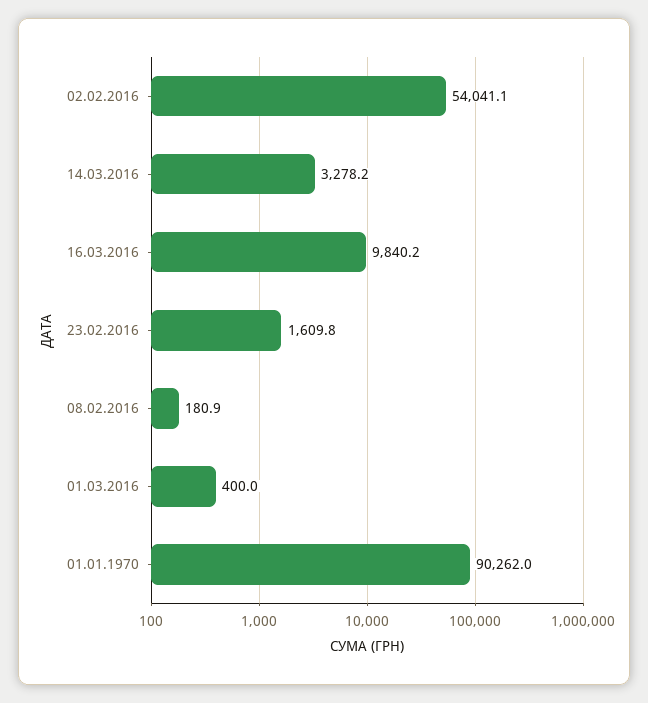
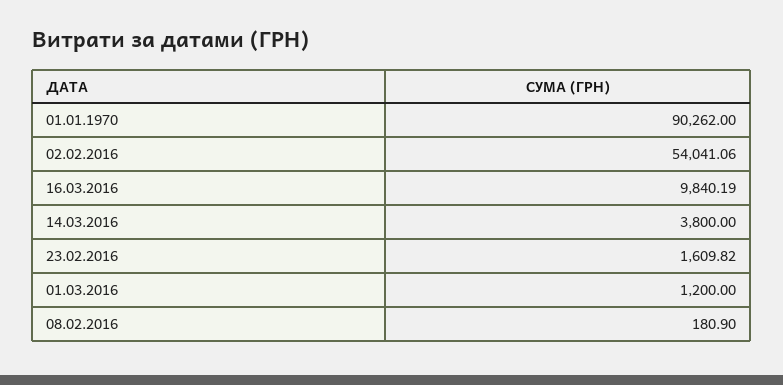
14.03.2016: 3278.2 -> 3800
01.03.2016: 400 -> 1200

